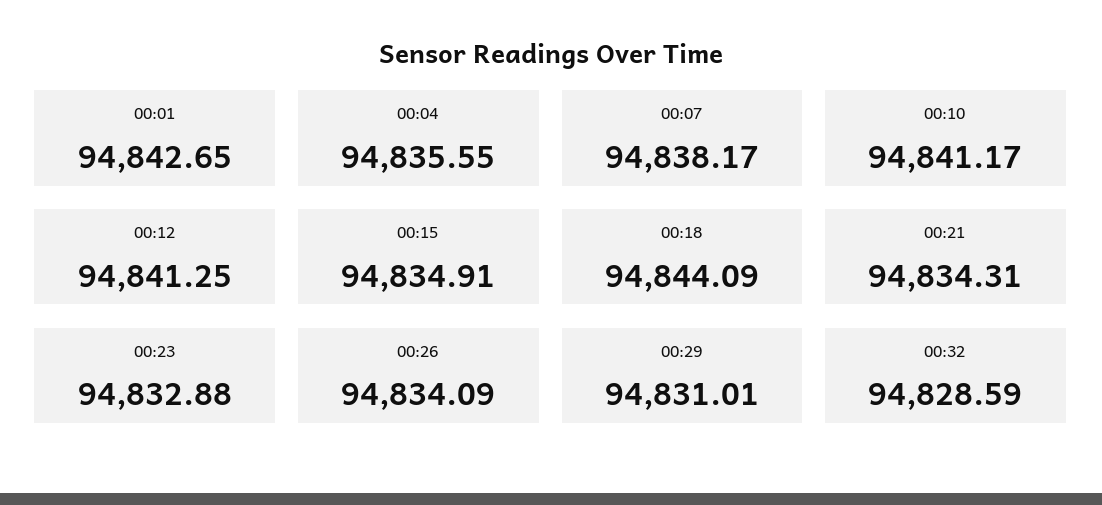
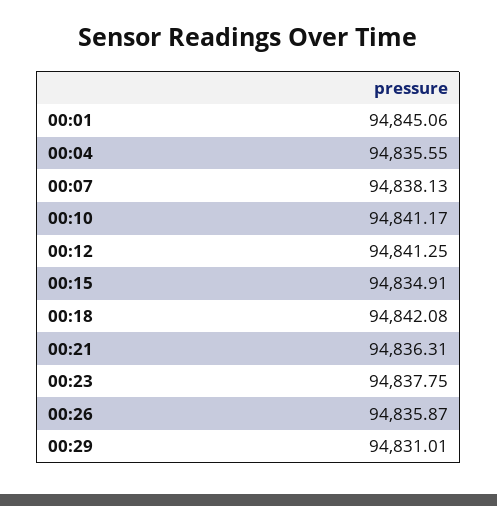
00:01: 94842.65 -> 94845.06
00:07: 94838.17 -> 94838.13
00:18: 94844.09 -> 94842.08
00:21: 94834.31 -> 94836.31
00:23: 94832.88 -> 94837.75
00:26: 94834.09 -> 94835.87
00:32: 94828.59 -> none

